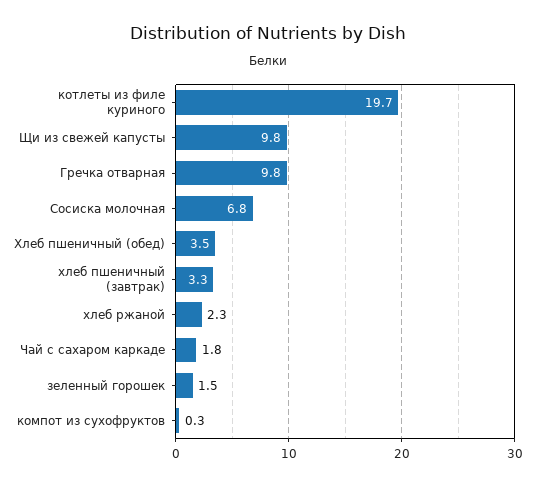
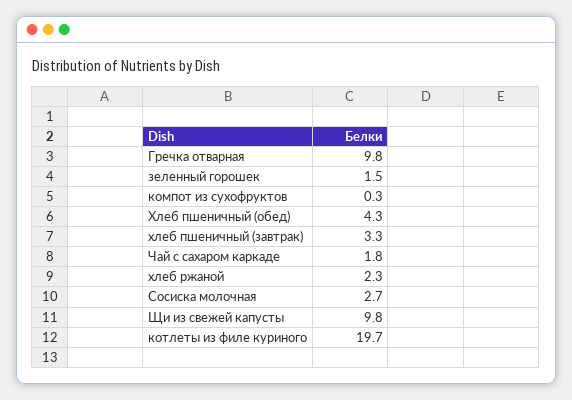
Сосиска молочная: 6.8 -> 2.7
Хлеб пшеничный (обед): 3.5 -> 4.3

